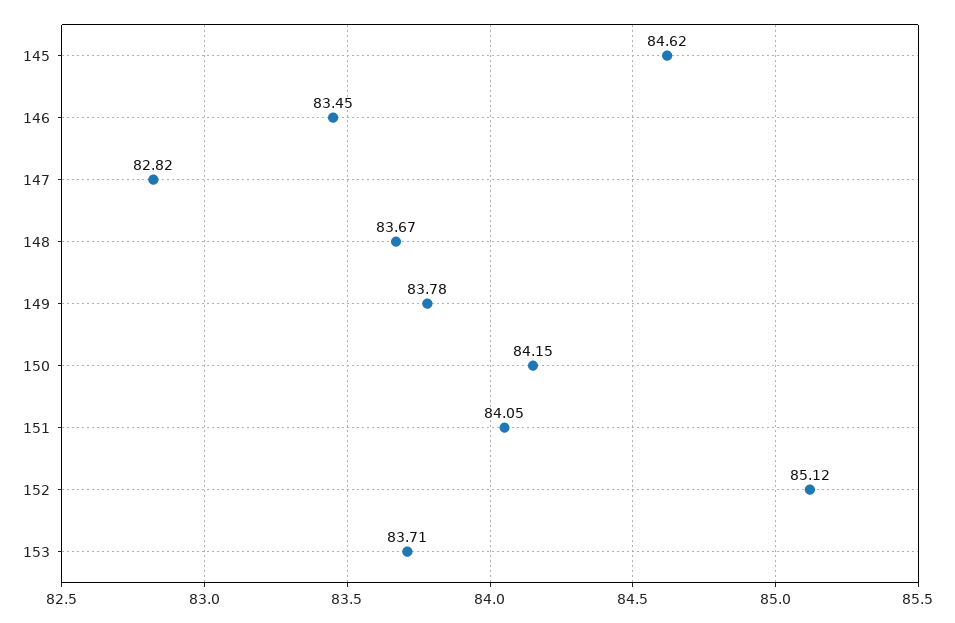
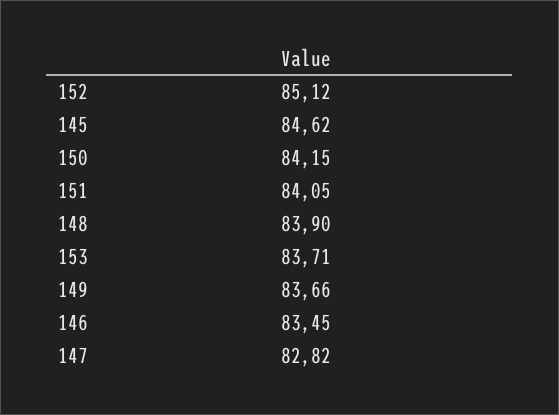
148: 83.67 -> 83.9
149: 83.78 -> 83.66

